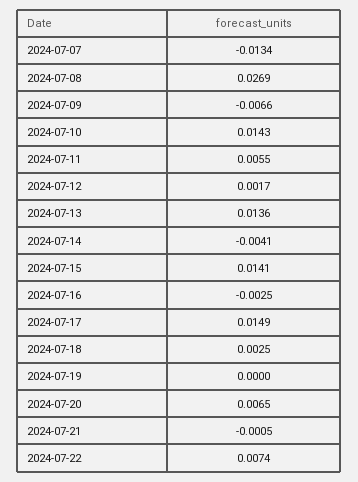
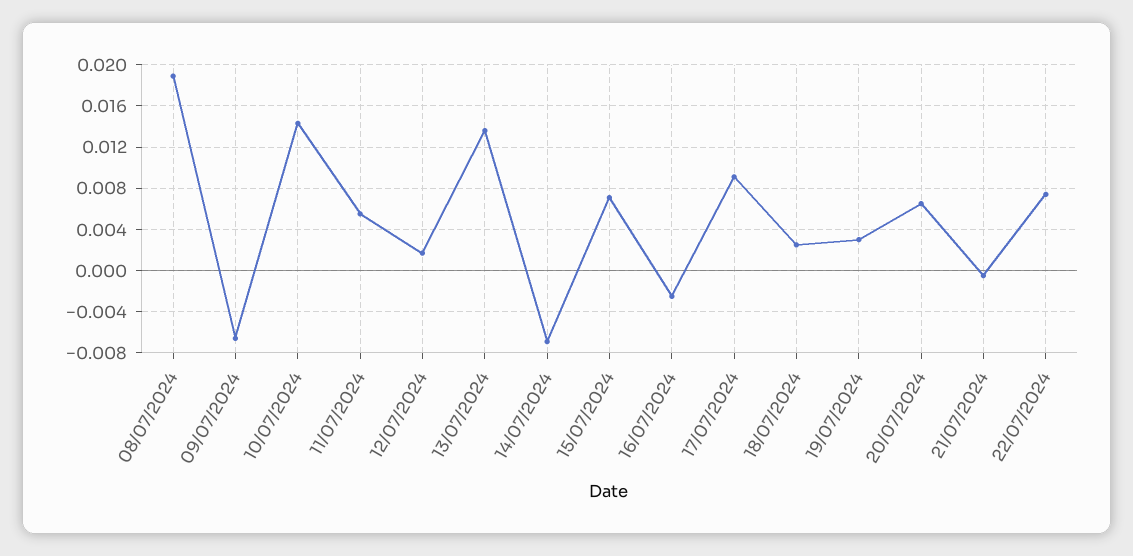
2024-07-07: -0.0134 -> none
2024-07-08: 0.0269 -> 0.019
2024-07-14: -0.0041 -> -0.007
2024-07-15: 0.0141 -> 0.007
2024-07-17: 0.0149 -> 0.009
2024-07-19: 0 -> 0.003

